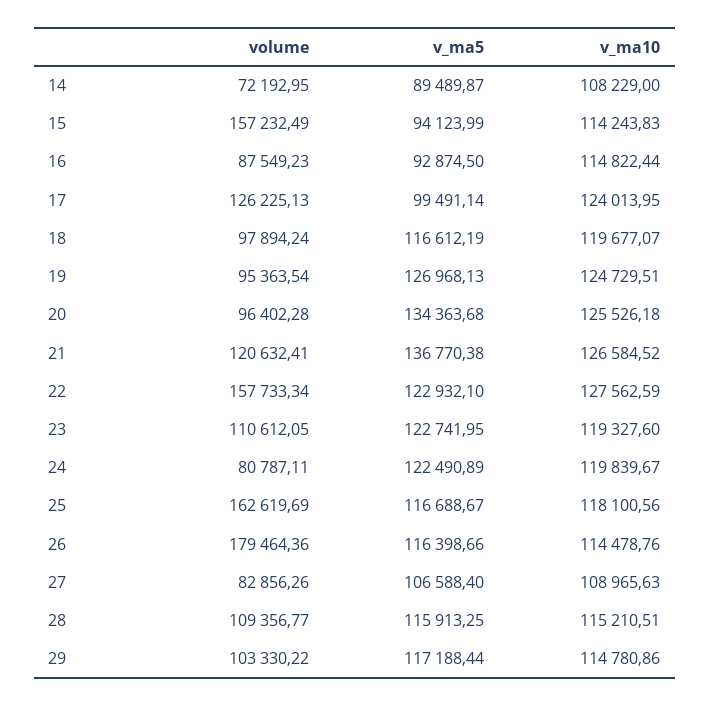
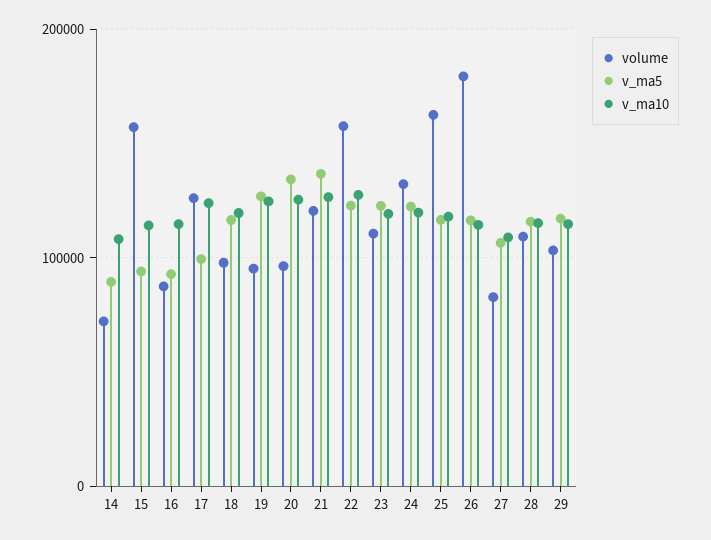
volume, 24: 80787.11 -> 130000

